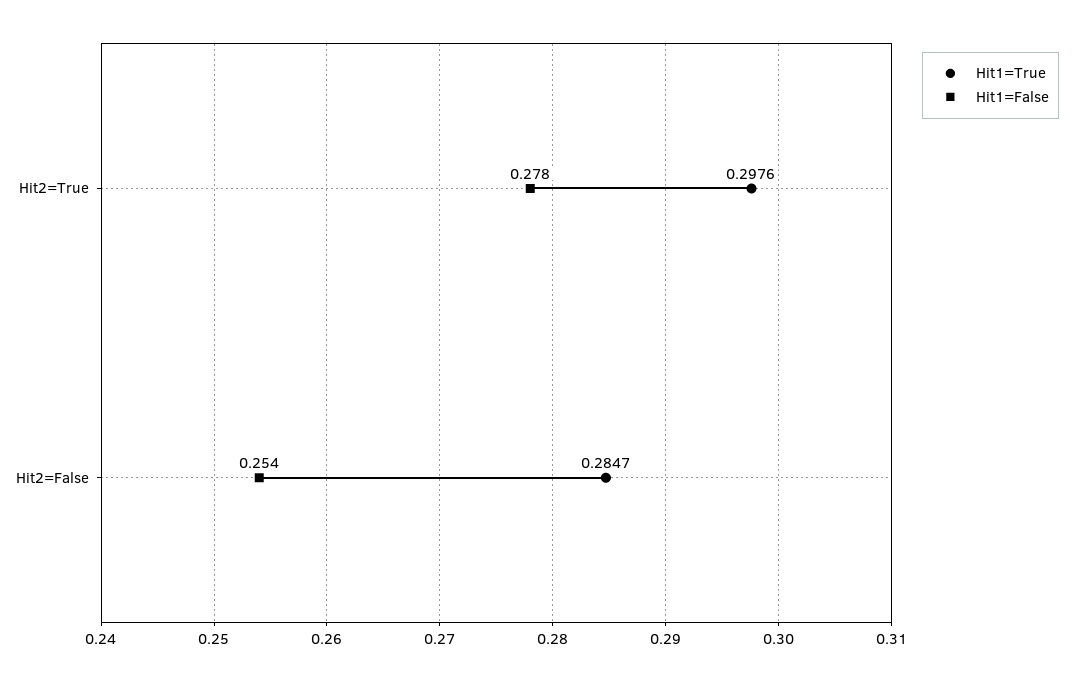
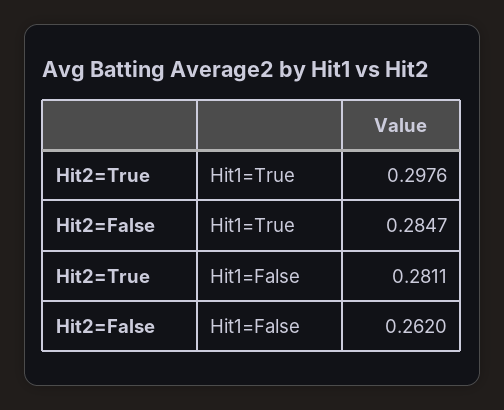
Hit1=False, Hit2=True: 0.278 -> 0.2811
Hit1=False, Hit2=False: 0.254 -> 0.262

